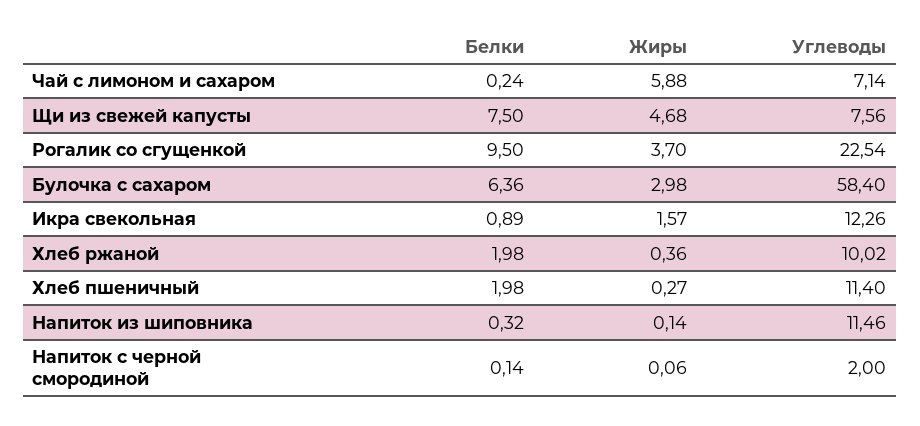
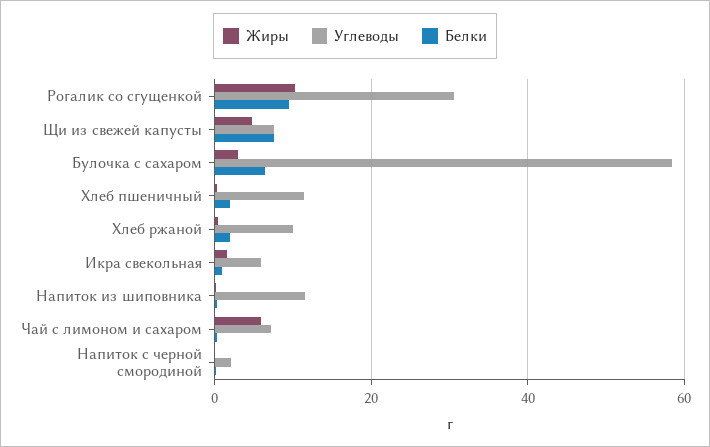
Жиры, Рогалик со сгущенкой: 3.7 -> 10
Углеводы, Рогалик со сгущенкой: 22.54 -> 30
Углеводы, Икра свекольная: 12.26 -> 6

